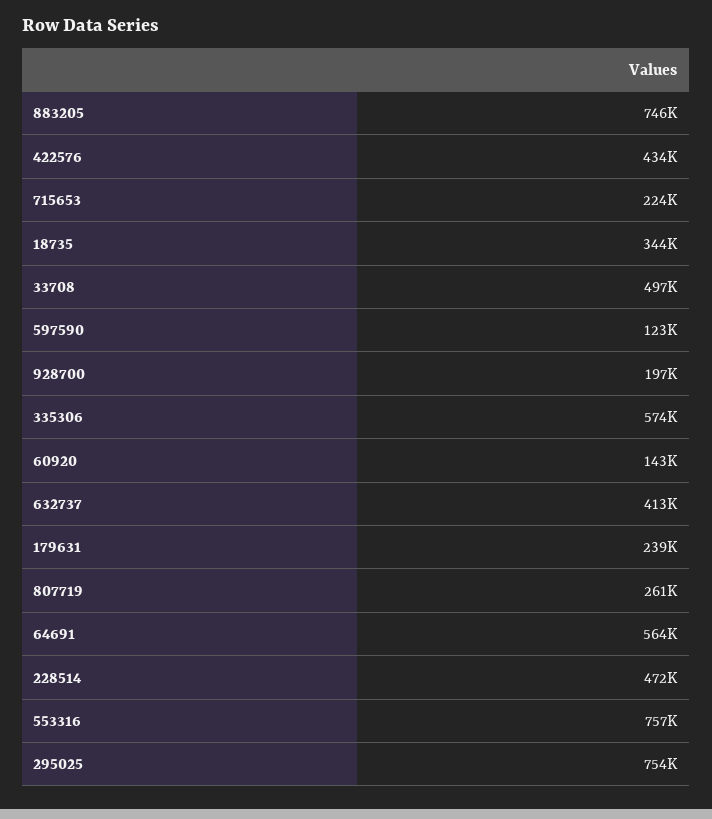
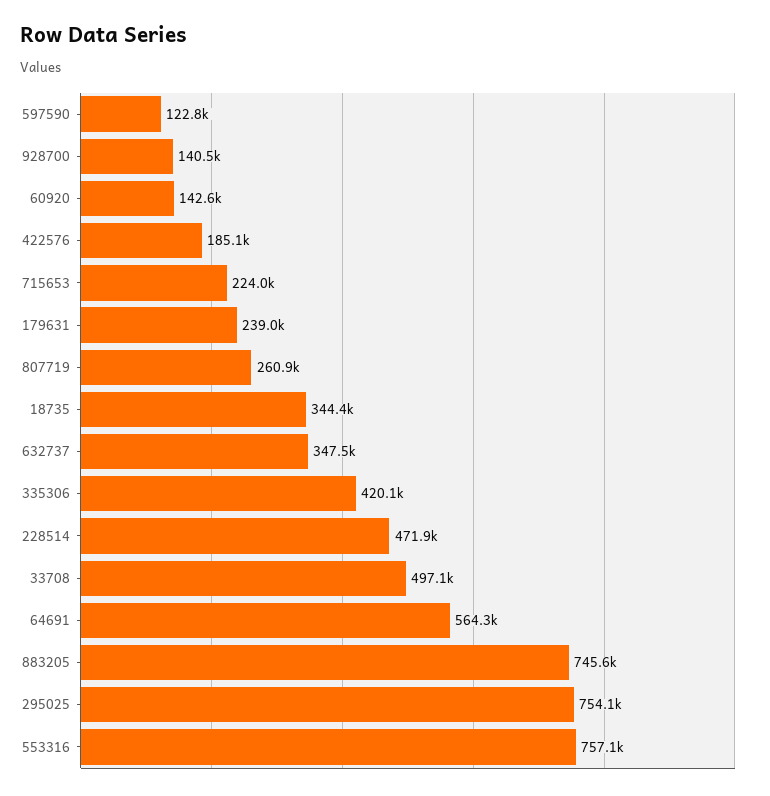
422576: 434000 -> 185100
928700: 197000 -> 140500
335306: 574000 -> 420100
632737: 413000 -> 347500

